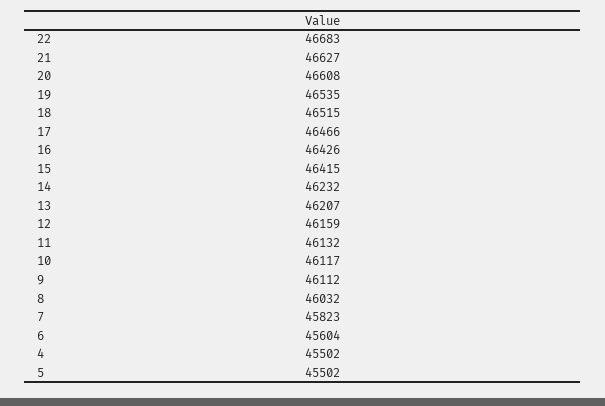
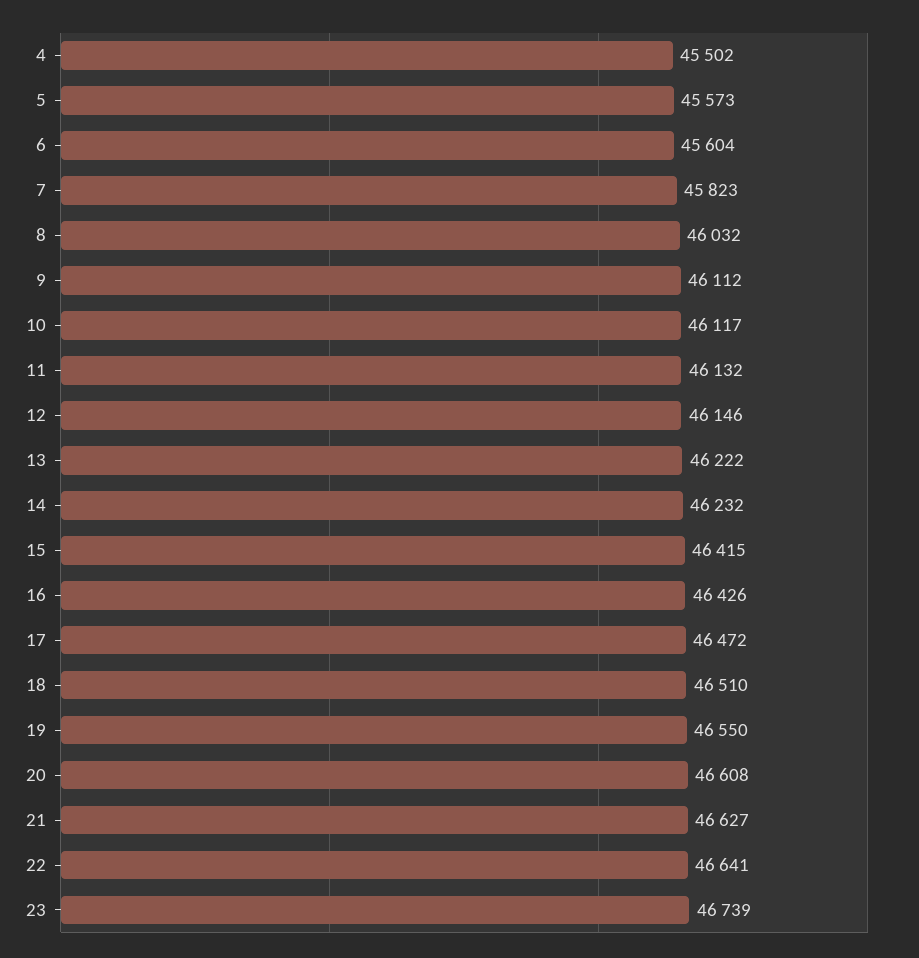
22: 46683 -> 46641
19: 46535 -> 46550
18: 46515 -> 46510
17: 46466 -> 46472
13: 46207 -> 46222
12: 46159 -> 46146
5: 45502 -> 45573
23: none -> 46739

